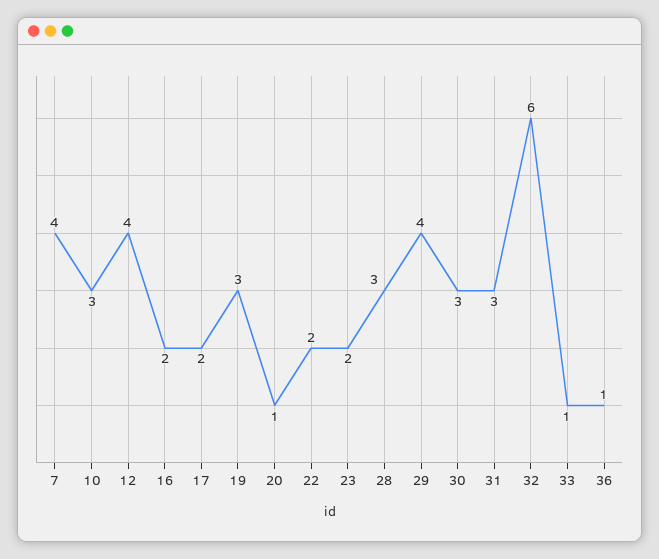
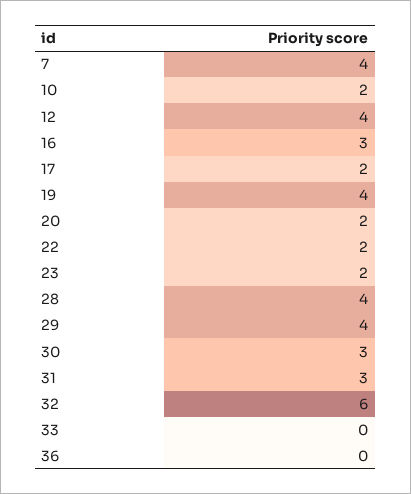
10: 3 -> 2
16: 2 -> 3
19: 3 -> 4
20: 1 -> 2
28: 3 -> 4
33: 1 -> 0
36: 1 -> 0

